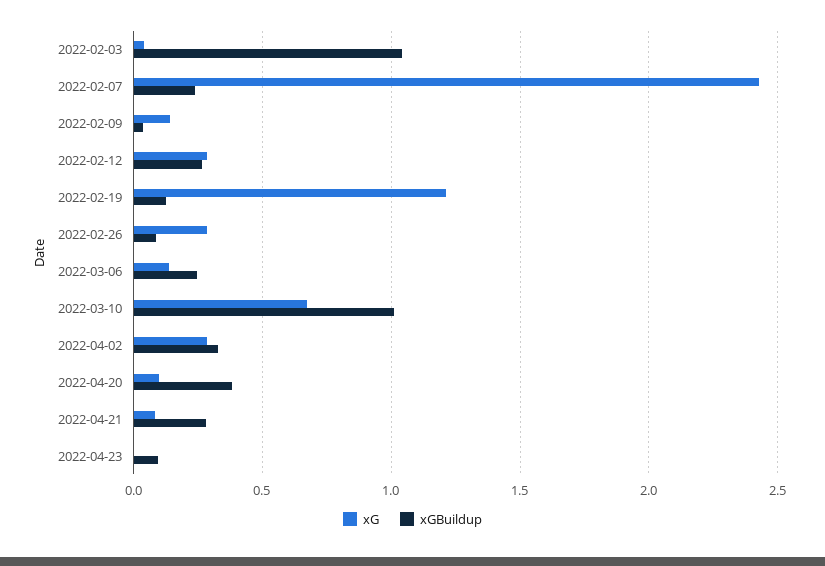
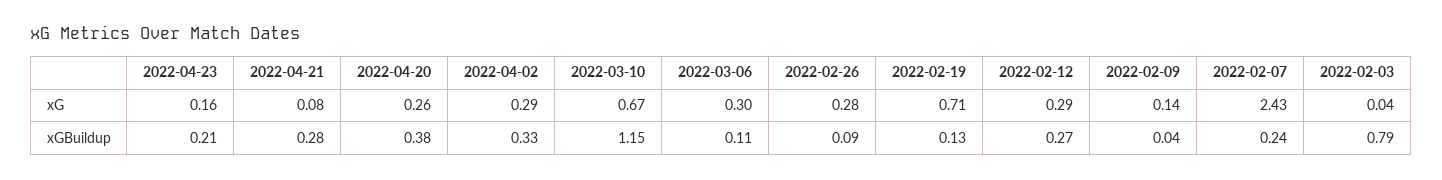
xGBuildup, 2022-02-03: 1.05 -> 0.79
xG, 2022-02-19: 1.2 -> 0.71
xG, 2022-03-06: 0.15 -> 0.3
xGBuildup, 2022-03-06: 0.25 -> 0.11
xGBuildup, 2022-03-10: 1 -> 1.15
xG, 2022-04-20: 0.1 -> 0.26
xG, 2022-04-23: 0 -> 0.16
xGBuildup, 2022-04-23: 0.1 -> 0.21

